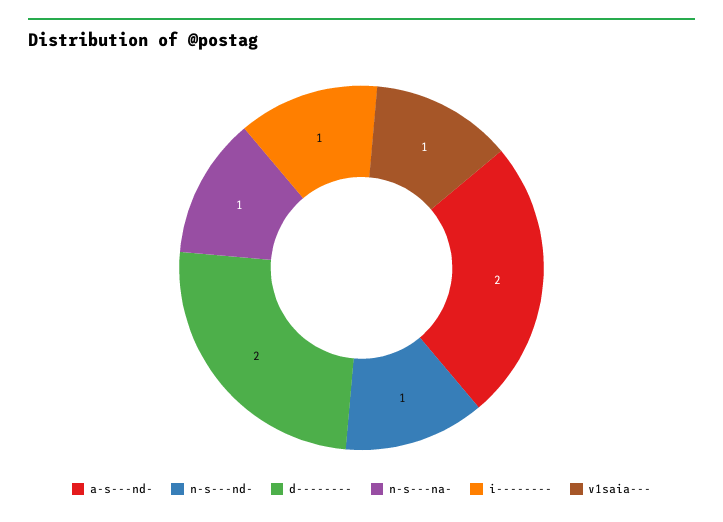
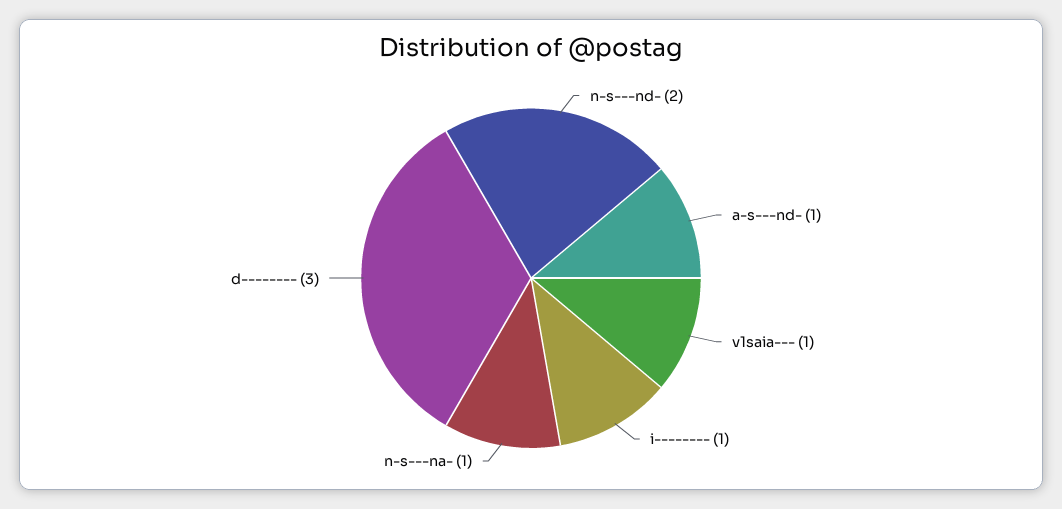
a-s---nd-: 2 -> 1
n-s---nd-: 1 -> 2
d--------: 2 -> 3

